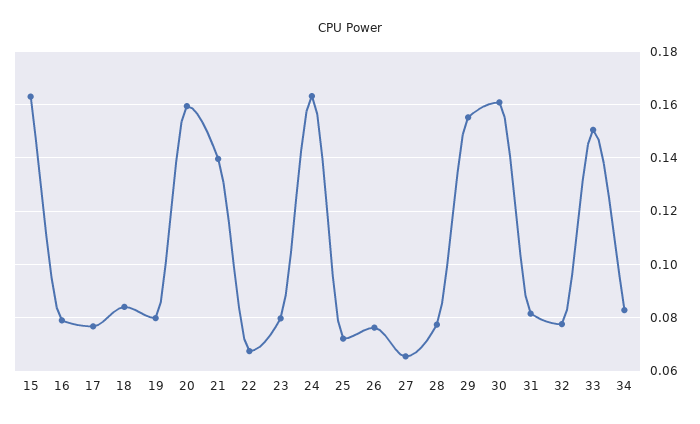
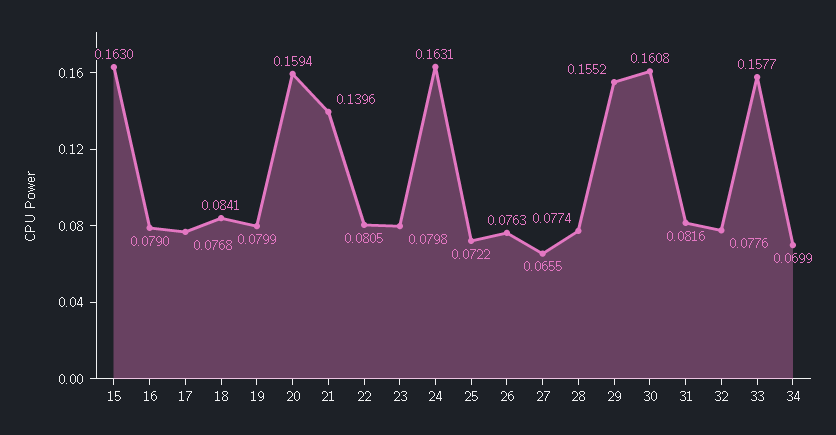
22: 0.0675 -> 0.0805
33: 0.15 -> 0.1577
34: 0.0825 -> 0.0699

